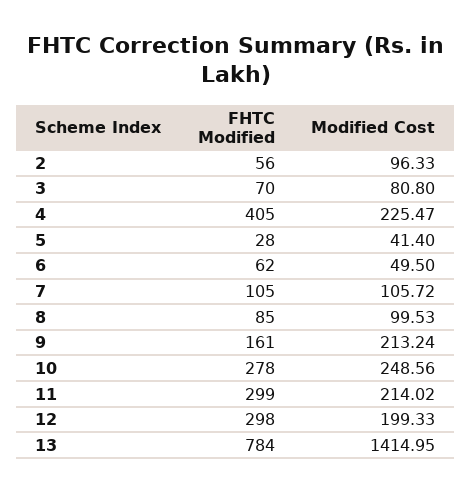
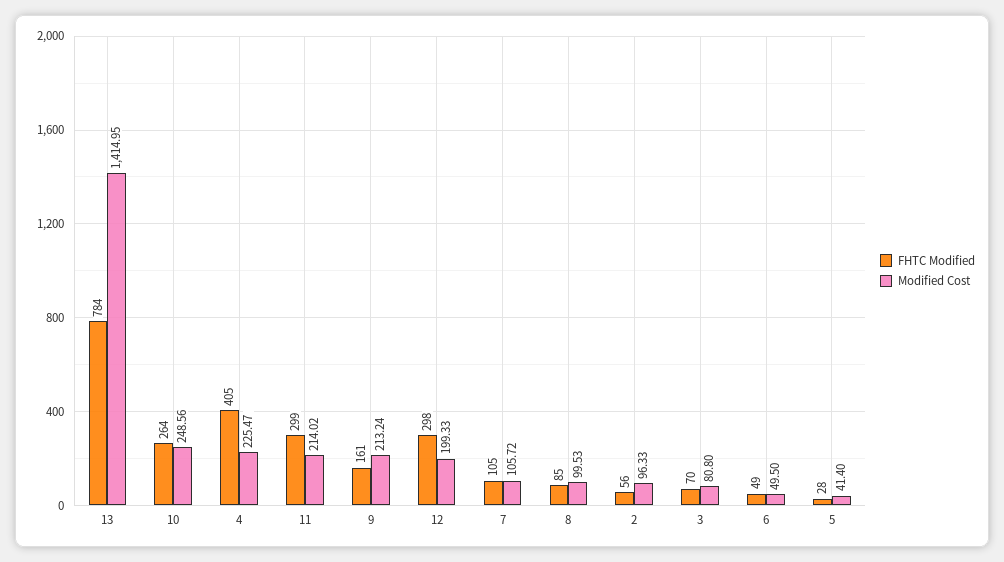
FHTC Modified, 6: 62 -> 49
FHTC Modified, 10: 278 -> 264

